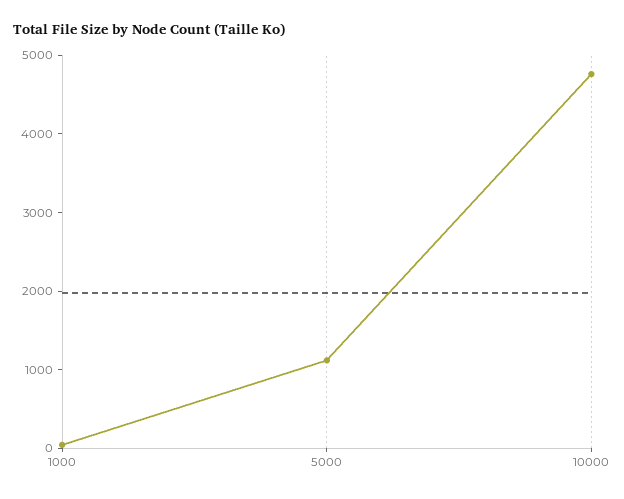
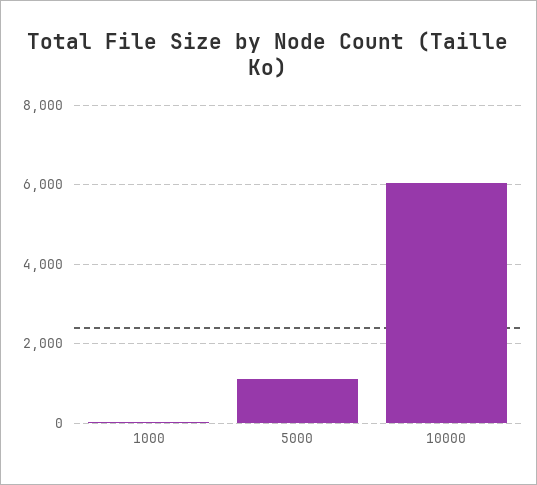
10000: 4800 -> 6000

